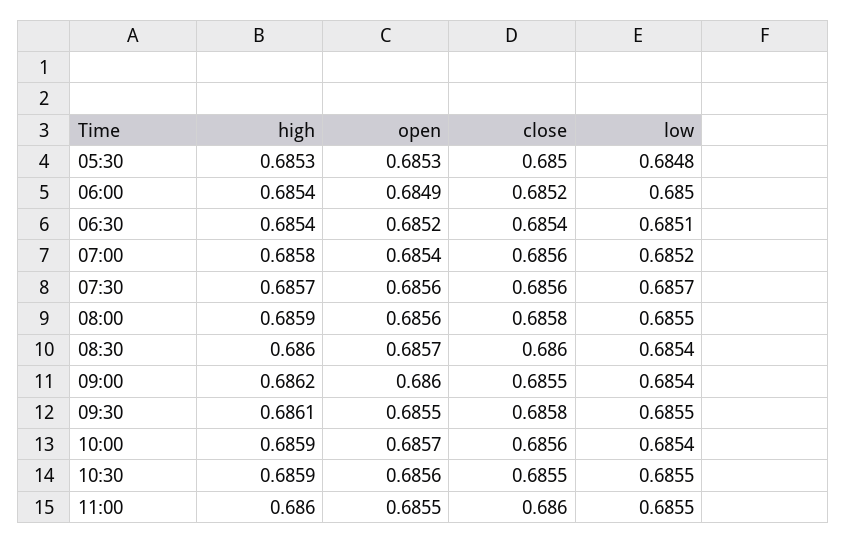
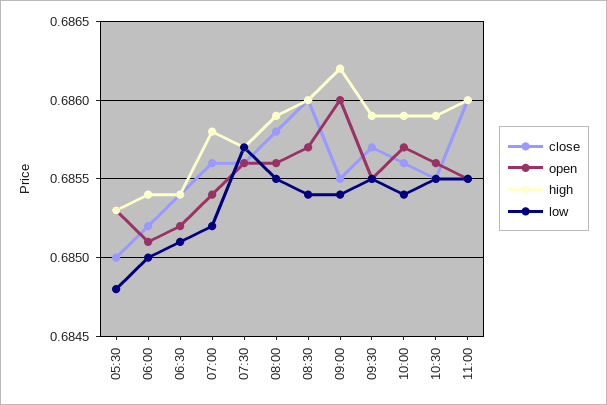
open, 06:00: 0.6849 -> 0.6851
high, 09:30: 0.6861 -> 0.6859
close, 09:30: 0.6858 -> 0.6857

